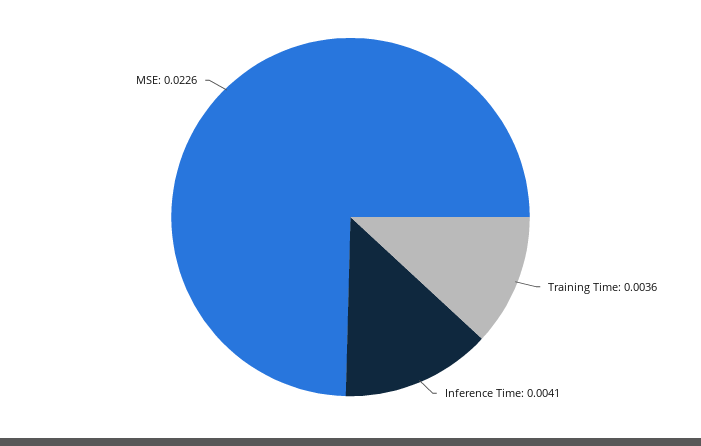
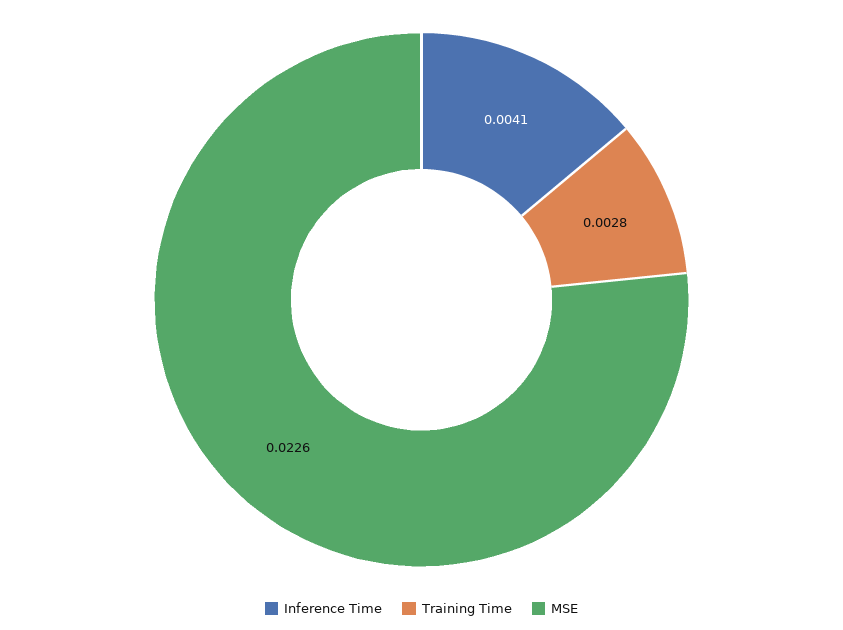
Training Time: 0.0036 -> 0.0028

